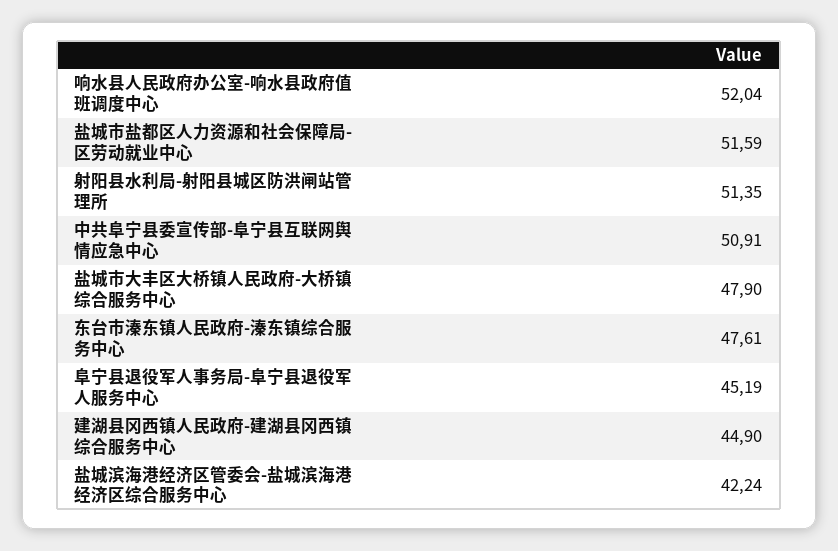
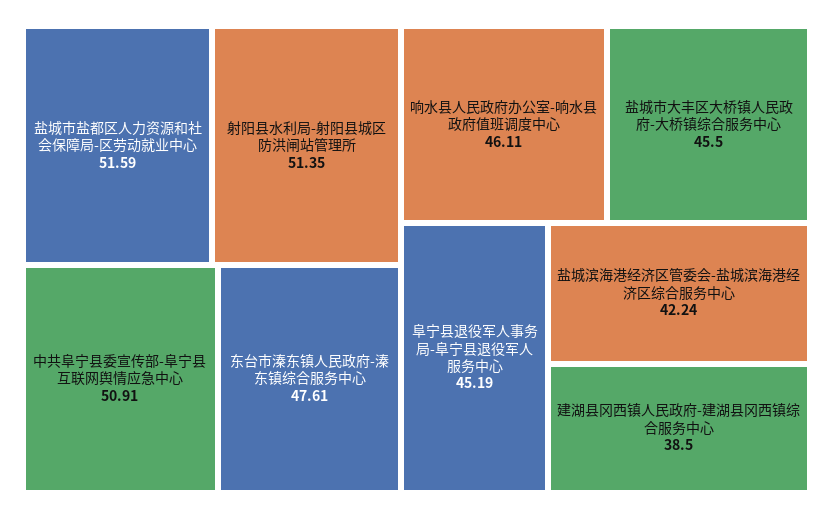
响水县人民政府办公室-响水县政府值班调度中心: 52.04 -> 46.11
盐城市大丰区大桥镇人民政府-大桥镇综合服务中心: 47.9 -> 45.5
建湖县冈西镇人民政府-建湖县冈西镇综合服务中心: 44.9 -> 38.5

